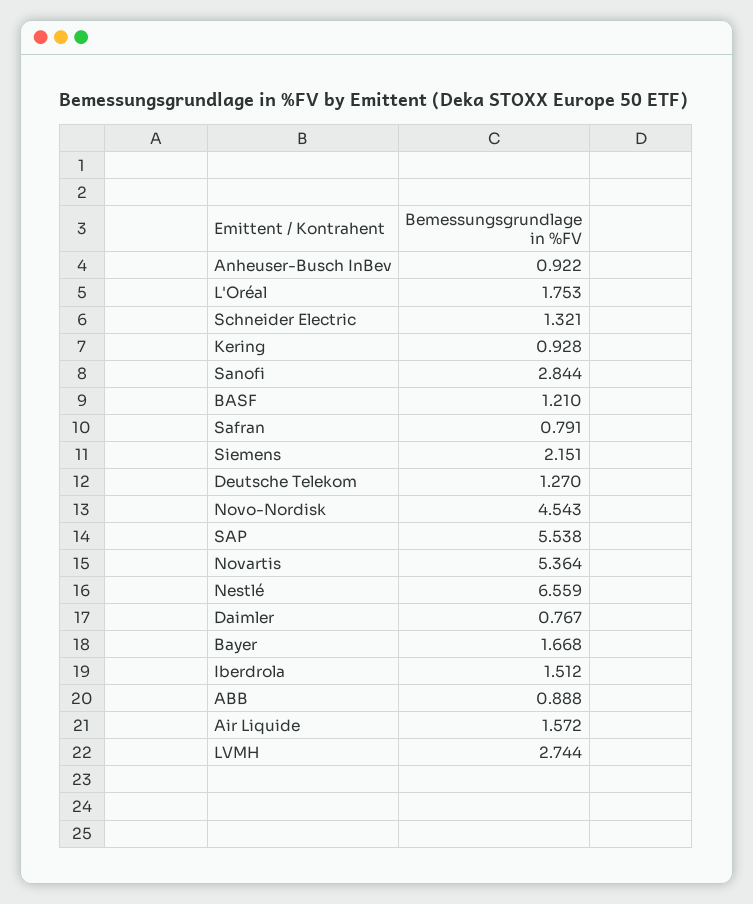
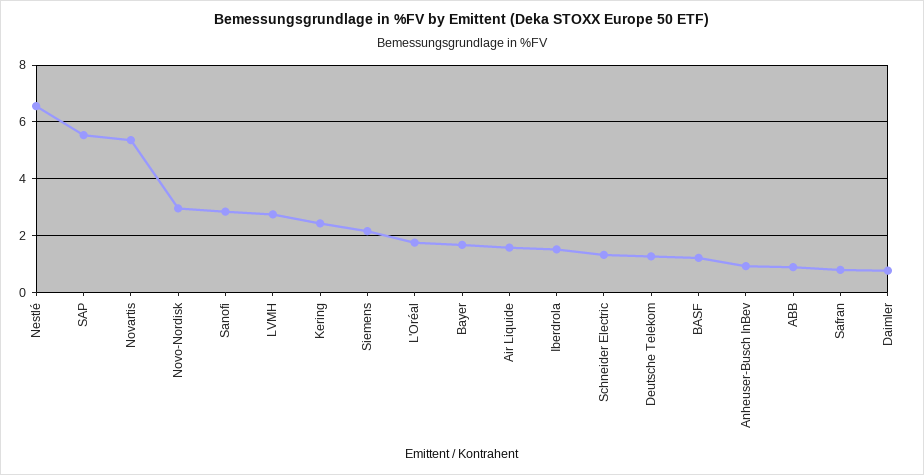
Kering: 0.928 -> 2.5
Novo-Nordisk: 4.543 -> 3

